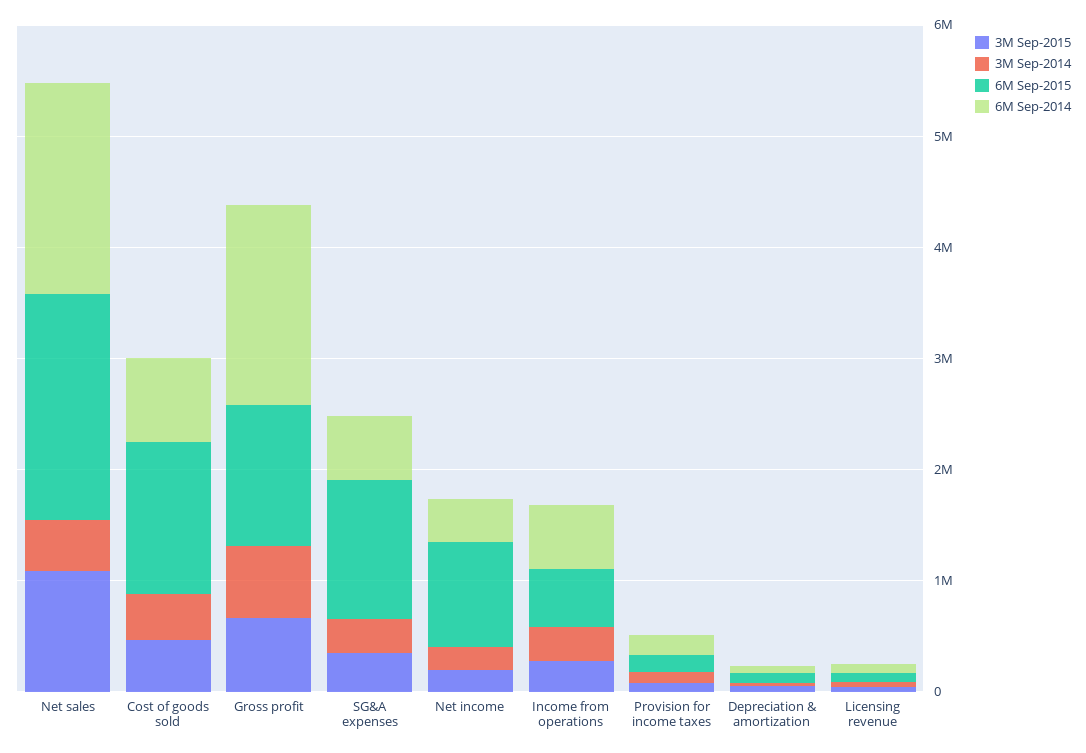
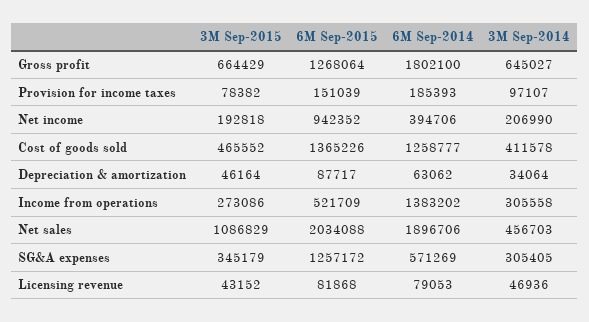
6M Sep-2014, Cost of goods sold: 800000 -> 1258777
6M Sep-2014, Income from operations: 600000 -> 1383202

